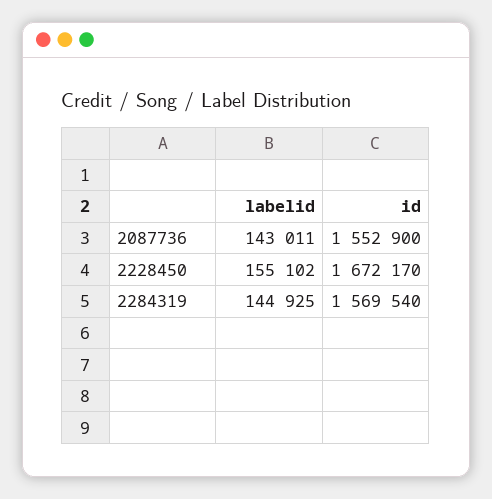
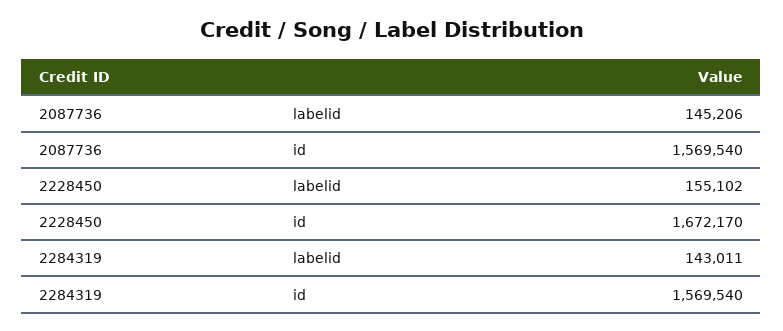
labelid, 2087736: 143011 -> 145206
id, 2087736: 1552900 -> 1569540
labelid, 2284319: 144925 -> 143011

